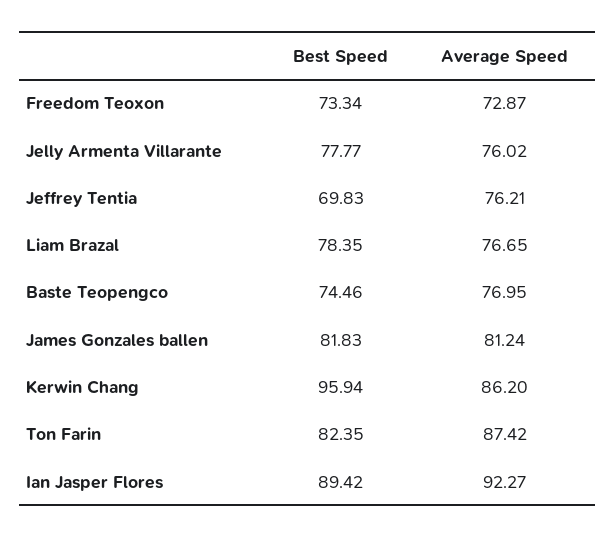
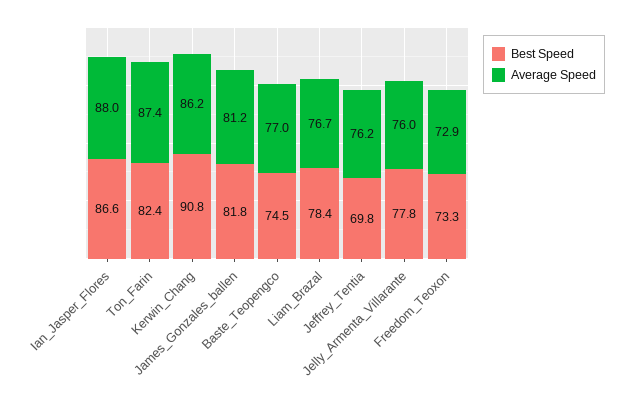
Best Speed, Kerwin Chang: 95.94 -> 90.8
Best Speed, Ian Jasper Flores: 89.42 -> 86.6
Average Speed, Ian Jasper Flores: 92.27 -> 88

